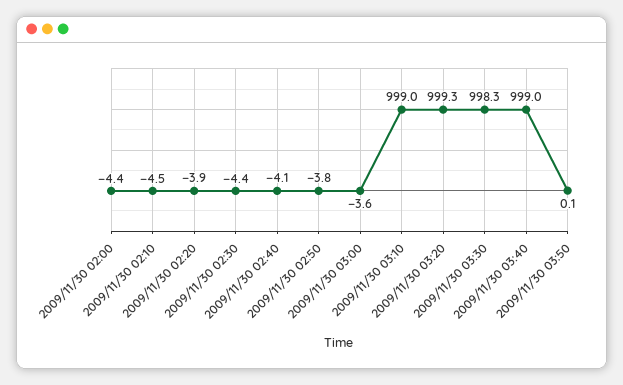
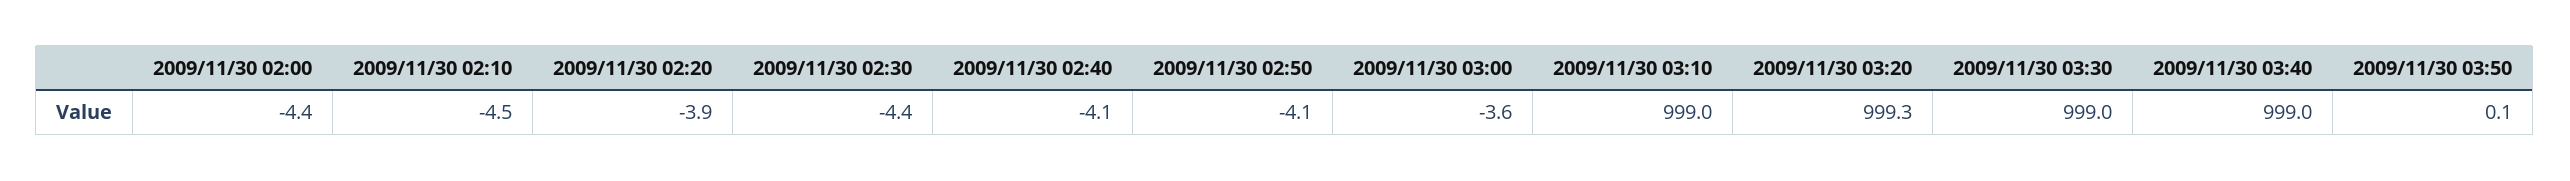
2009/11/30 02:50: -3.8 -> -4.1
2009/11/30 03:30: 998.3 -> 999

